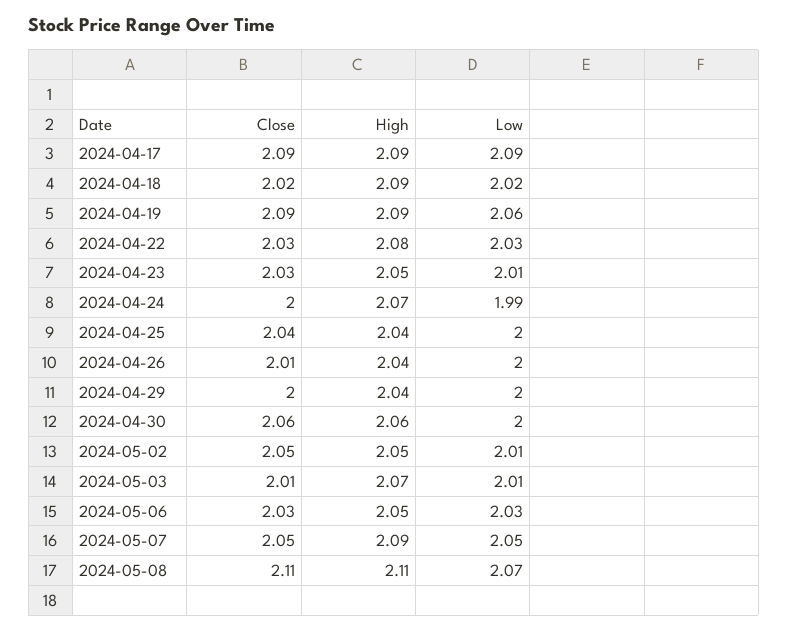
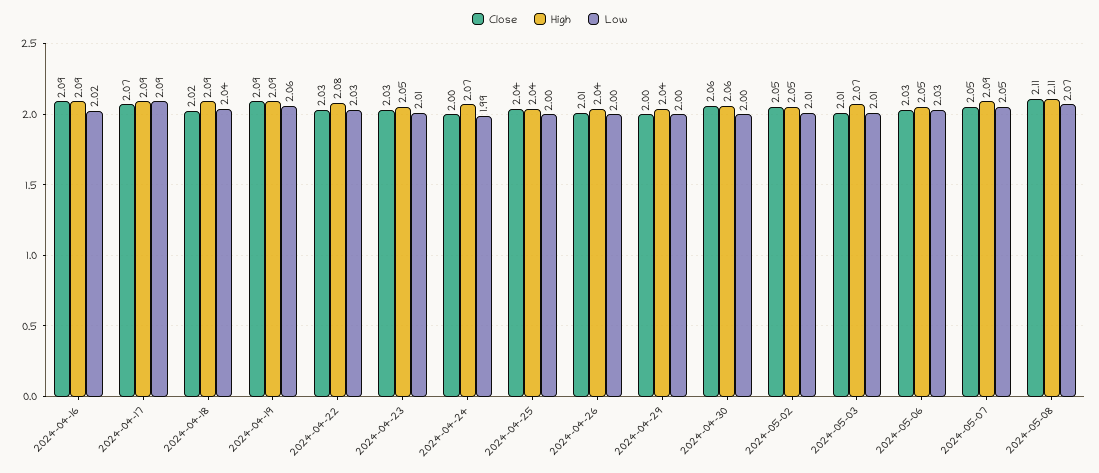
Close, 2024-04-17: 2.09 -> 2.07
Low, 2024-04-18: 2.02 -> 2.04
Close, 2024-04-16: none -> 2.09
High, 2024-04-16: none -> 2.09
Low, 2024-04-16: none -> 2.02

